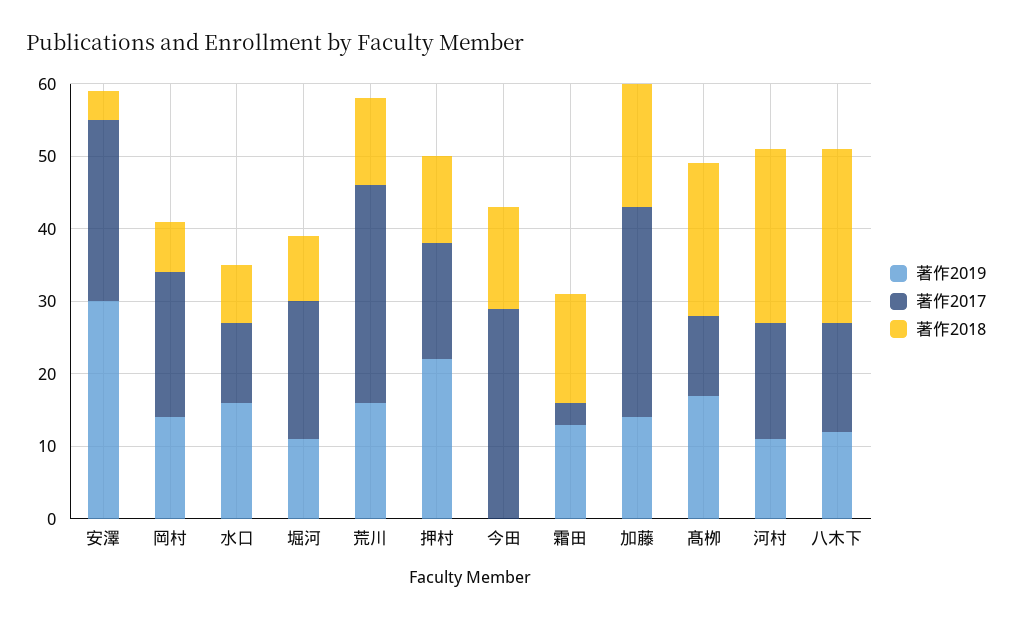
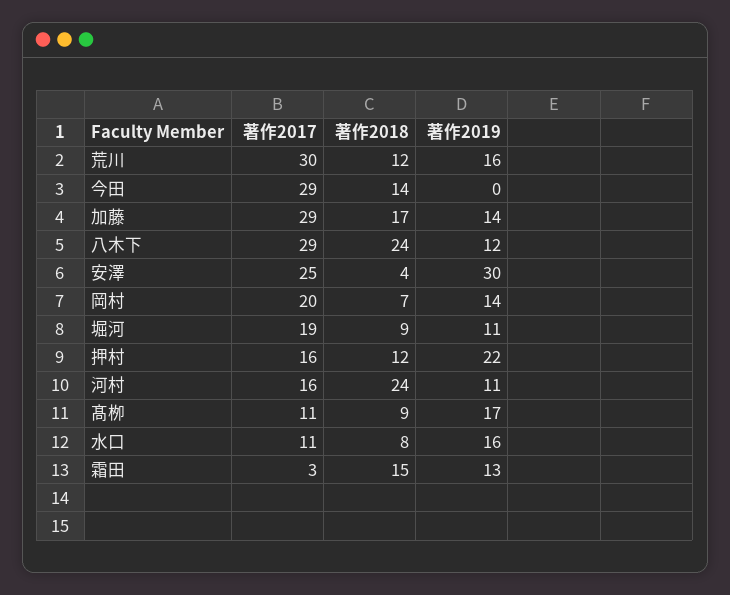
著作2018, 髙栁: 20 -> 9
著作2017, 八木下: 15 -> 29

